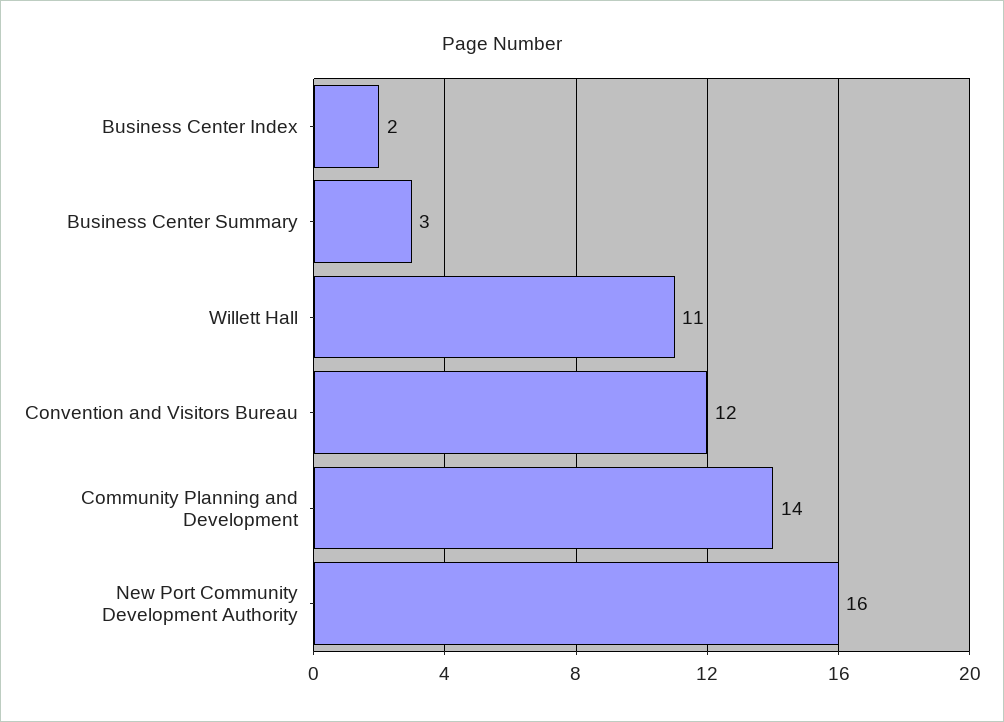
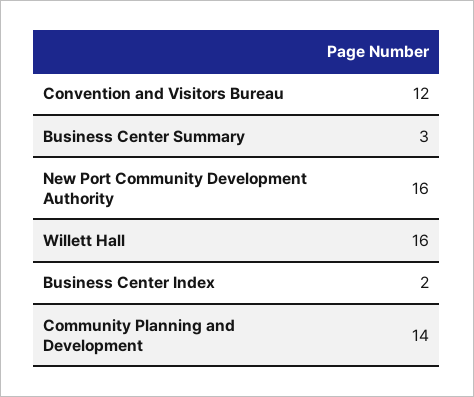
Willett Hall: 11 -> 16

